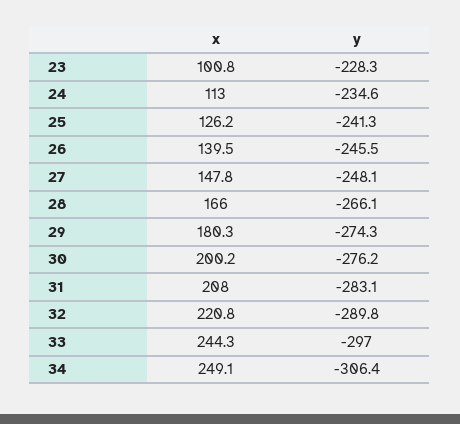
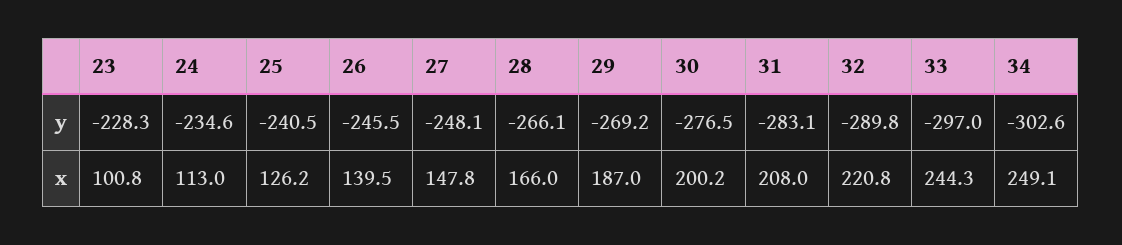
y, 25: -241.3 -> -240.5
x, 29: 180.3 -> 187
y, 29: -274.3 -> -269.2
y, 30: -276.2 -> -276.5
y, 34: -306.4 -> -302.6

